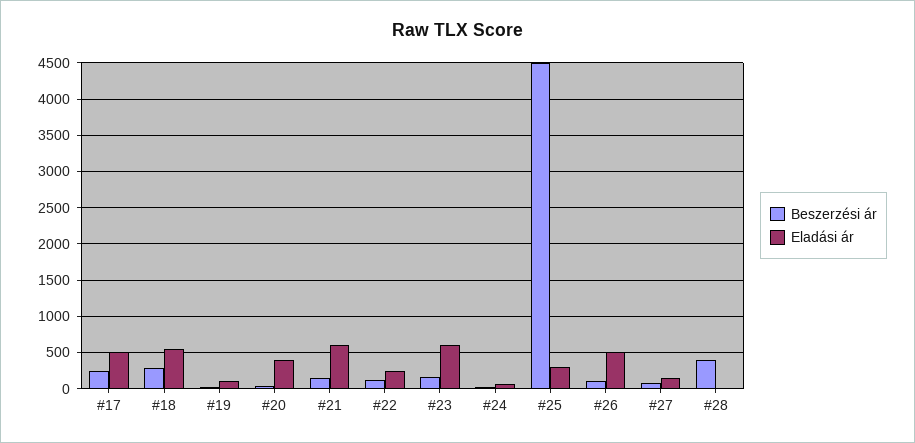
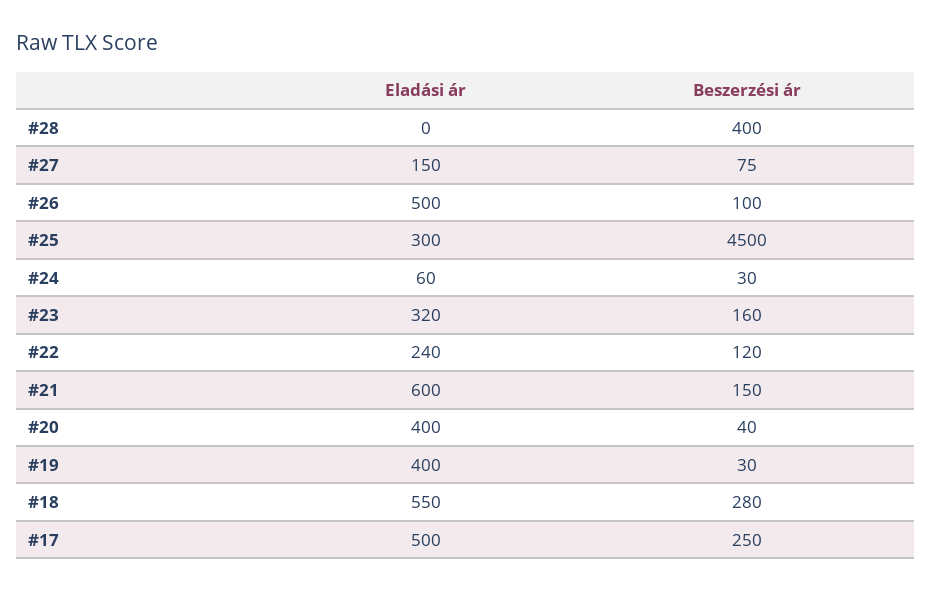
Eladási ár, #19: 100 -> 400
Eladási ár, #23: 600 -> 320

